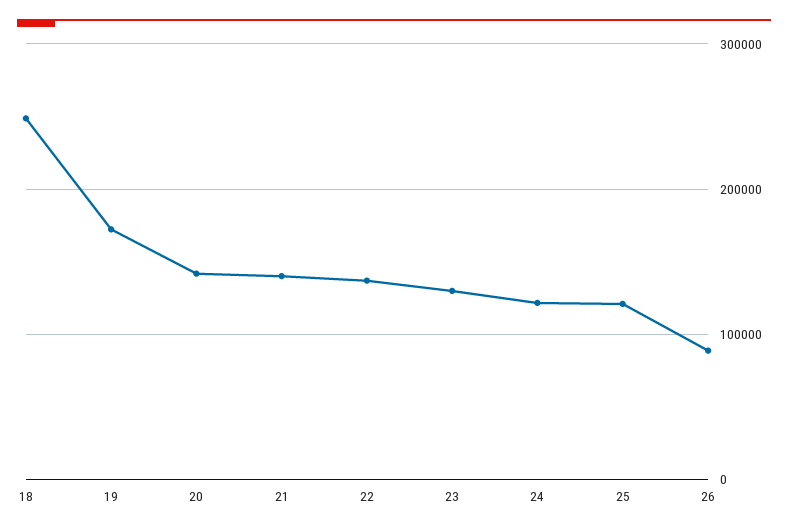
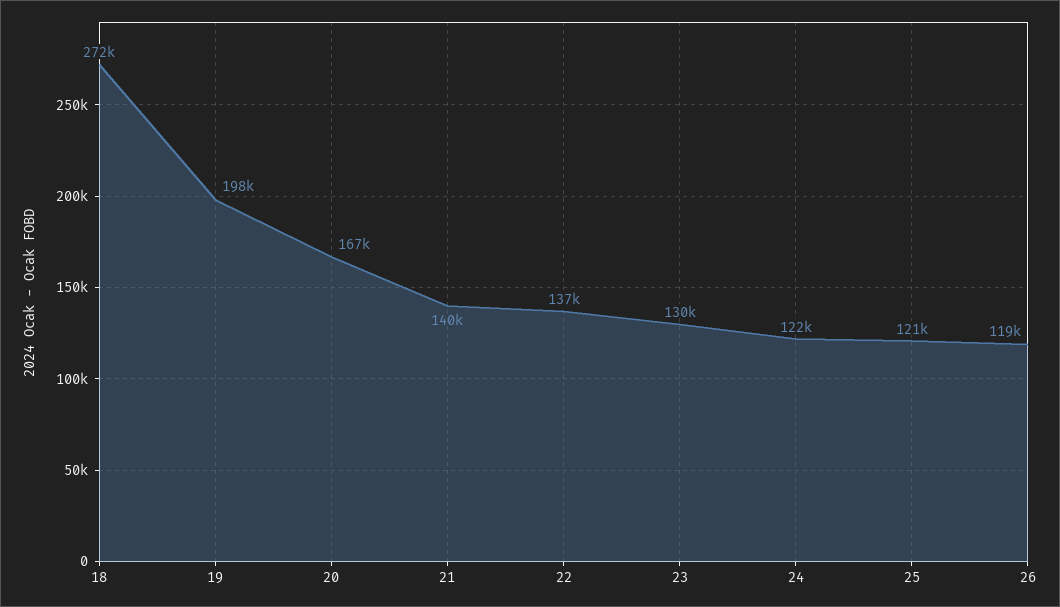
18: 250000 -> 272000
19: 170000 -> 198000
20: 140000 -> 167000
26: 90000 -> 119000

